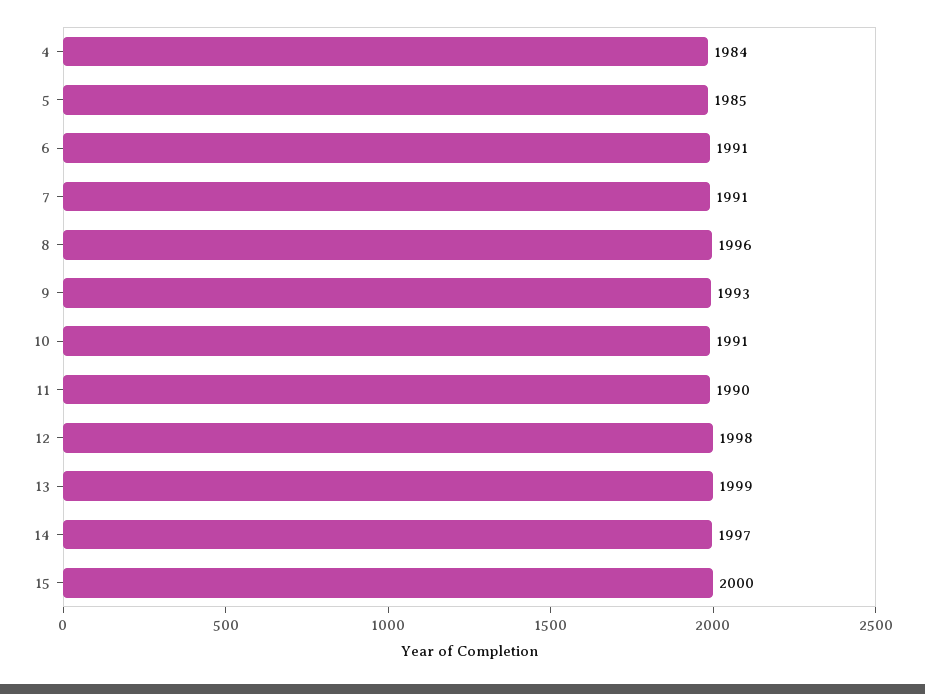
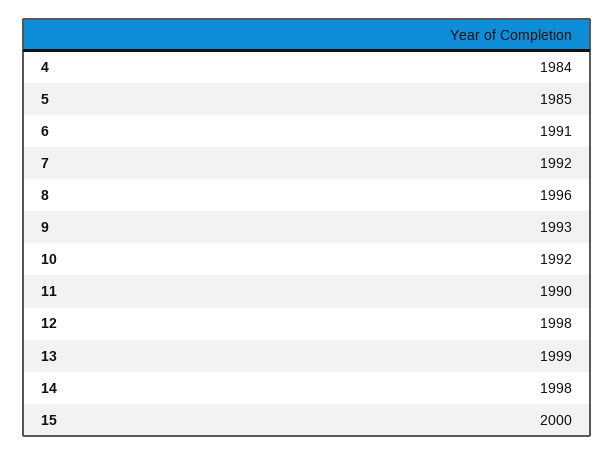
7: 1991 -> 1992
10: 1991 -> 1992
14: 1997 -> 1998

